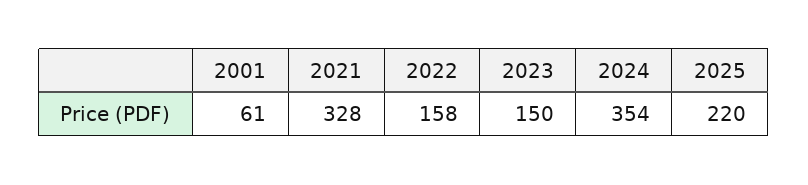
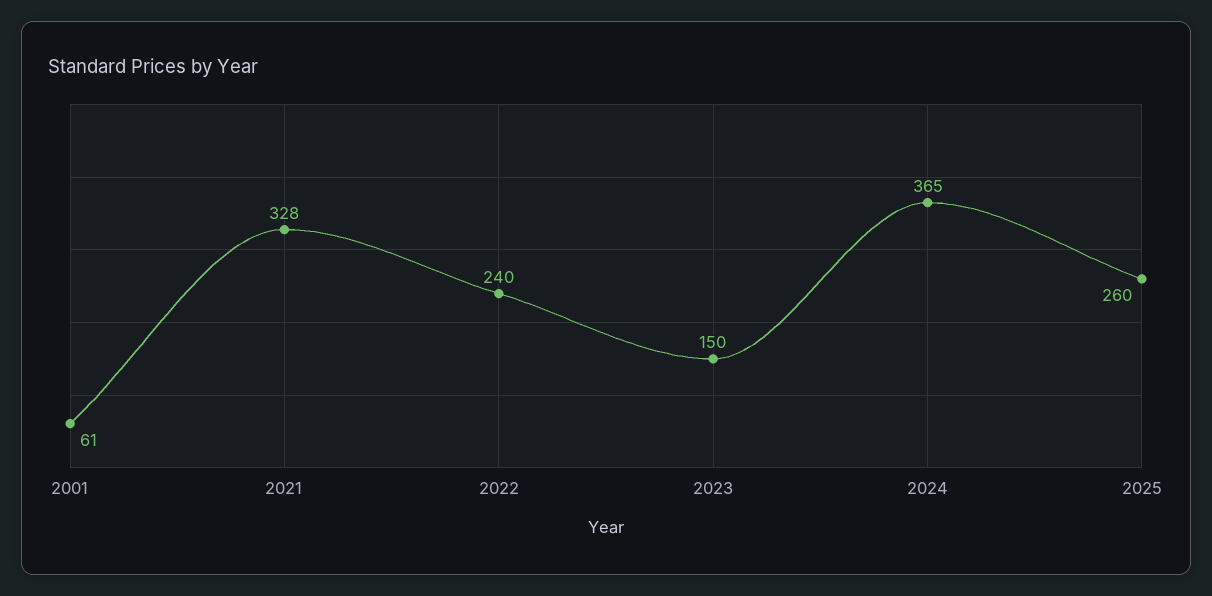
2022: 158 -> 240
2024: 354 -> 365
2025: 220 -> 260

